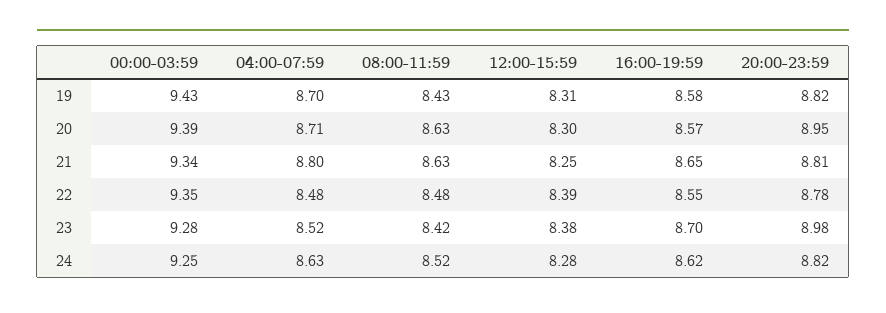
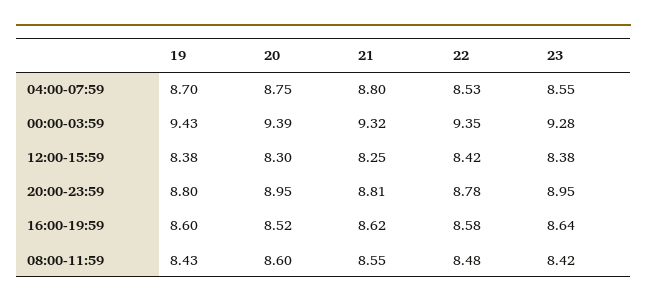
12:00-15:59, 19: 8.31 -> 8.38
16:00-19:59, 19: 8.58 -> 8.6
20:00-23:59, 19: 8.82 -> 8.8
04:00-07:59, 20: 8.71 -> 8.75
08:00-11:59, 20: 8.63 -> 8.6
16:00-19:59, 20: 8.57 -> 8.52
00:00-03:59, 21: 9.34 -> 9.32
08:00-11:59, 21: 8.63 -> 8.55
16:00-19:59, 21: 8.65 -> 8.62
04:00-07:59, 22: 8.48 -> 8.53
12:00-15:59, 22: 8.39 -> 8.42
16:00-19:59, 22: 8.55 -> 8.58
04:00-07:59, 23: 8.52 -> 8.55
16:00-19:59, 23: 8.7 -> 8.64
20:00-23:59, 23: 8.98 -> 8.95
00:00-03:59, 24: 9.25 -> none
04:00-07:59, 24: 8.63 -> none
08:00-11:59, 24: 8.52 -> none
12:00-15:59, 24: 8.28 -> none
16:00-19:59, 24: 8.62 -> none
20:00-23:59, 24: 8.82 -> none

